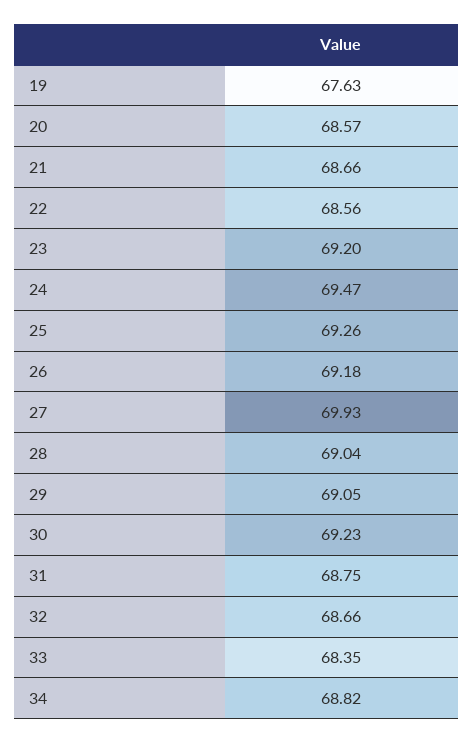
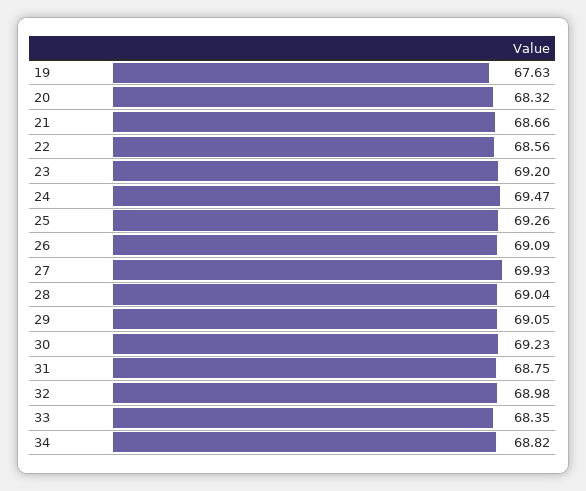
20: 68.57 -> 68.32
26: 69.18 -> 69.09
32: 68.66 -> 68.98

